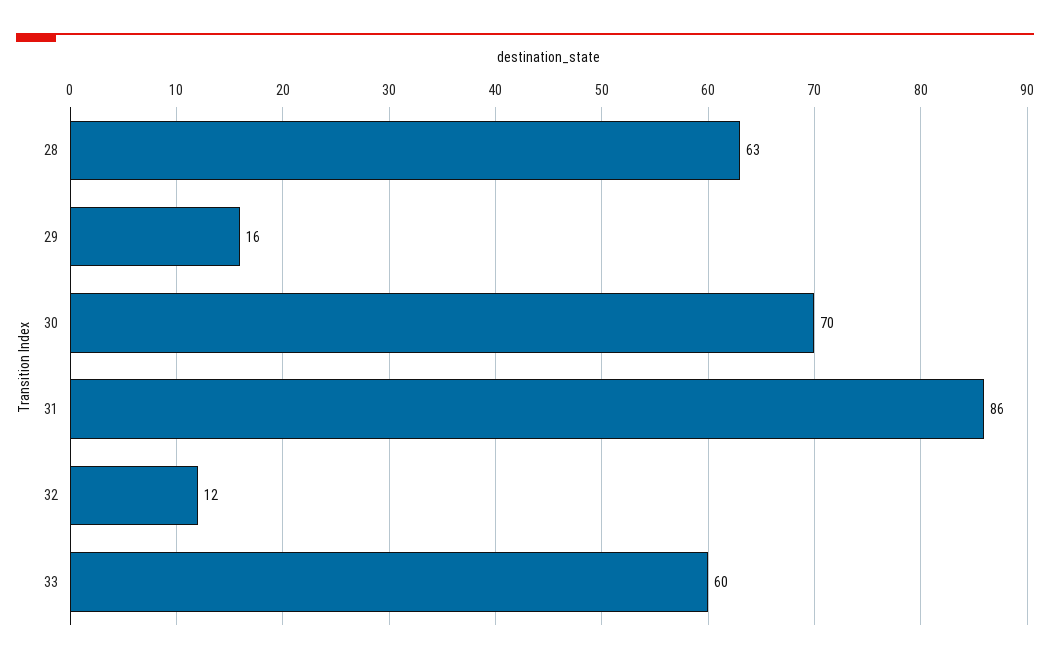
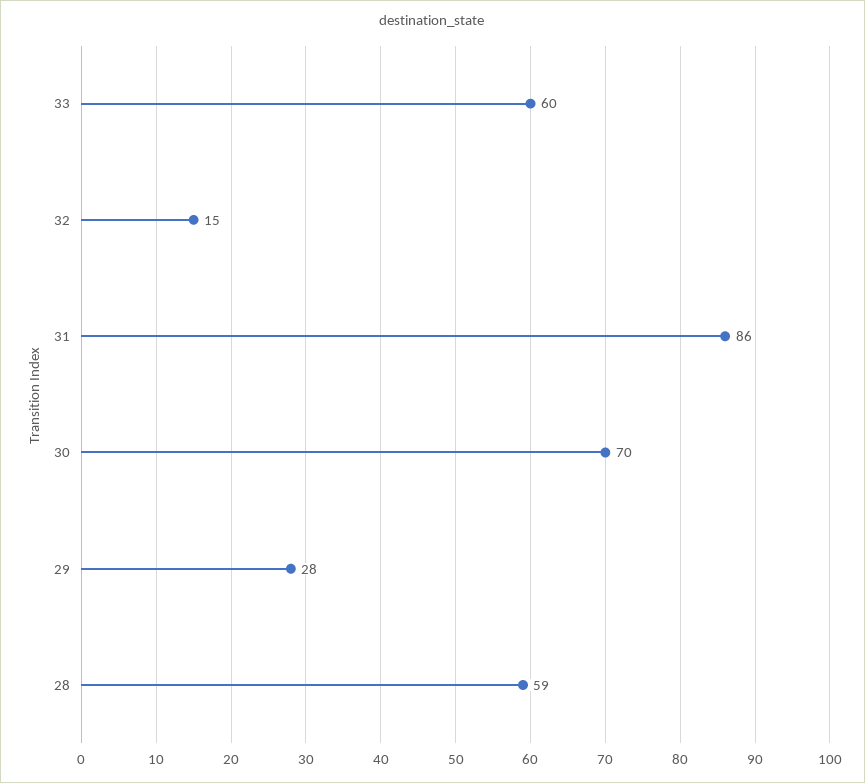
28: 63 -> 59
29: 16 -> 28
32: 12 -> 15

